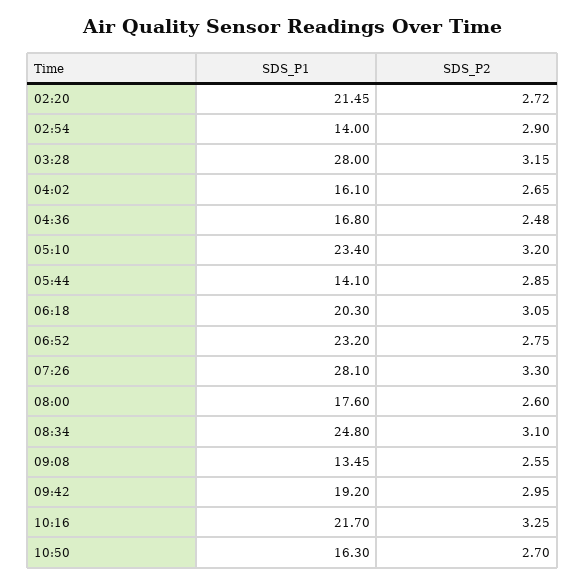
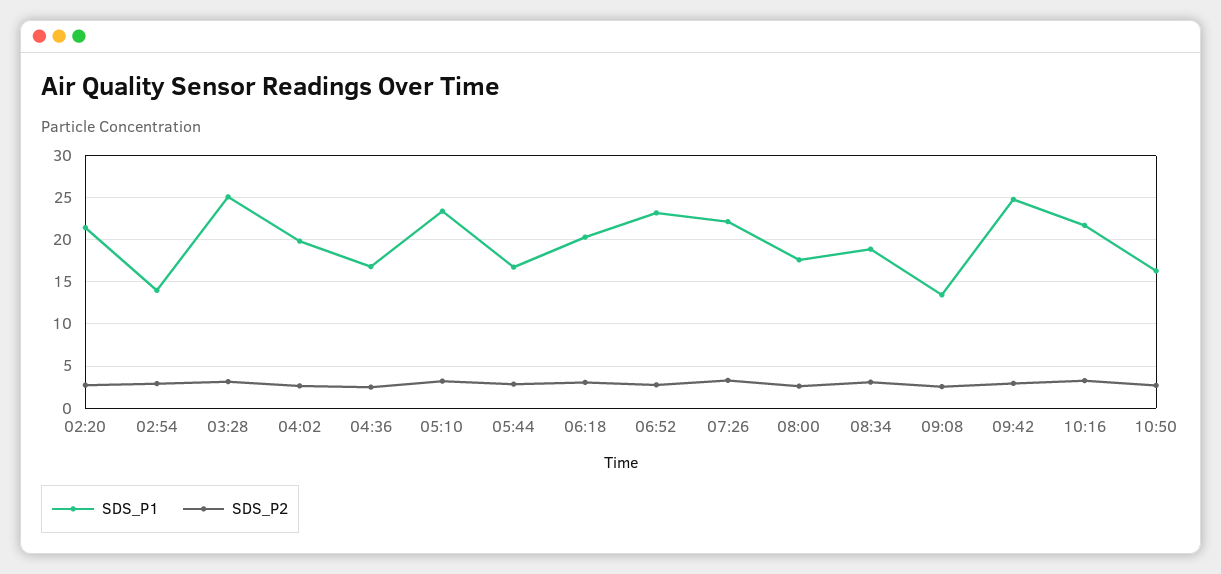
SDS_P1, 03:28: 28 -> 25
SDS_P1, 04:02: 16.1 -> 20
SDS_P1, 05:44: 14.1 -> 17
SDS_P1, 07:26: 28.1 -> 22
SDS_P1, 08:34: 24.8 -> 19
SDS_P1, 09:42: 19.2 -> 25

